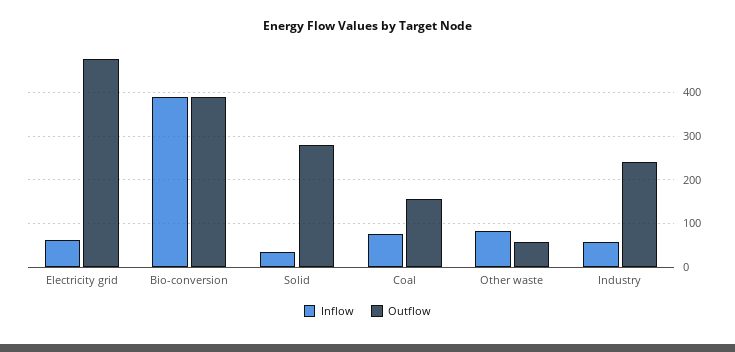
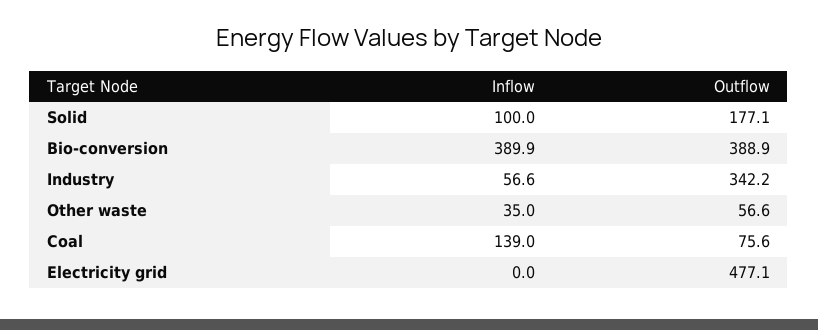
Inflow, Electricity grid: 60 -> 0
Inflow, Solid: 40 -> 100
Outflow, Solid: 280 -> 177.1
Inflow, Coal: 80 -> 139
Outflow, Coal: 160 -> 75.6
Inflow, Other waste: 80 -> 35
Outflow, Industry: 240 -> 342.2

